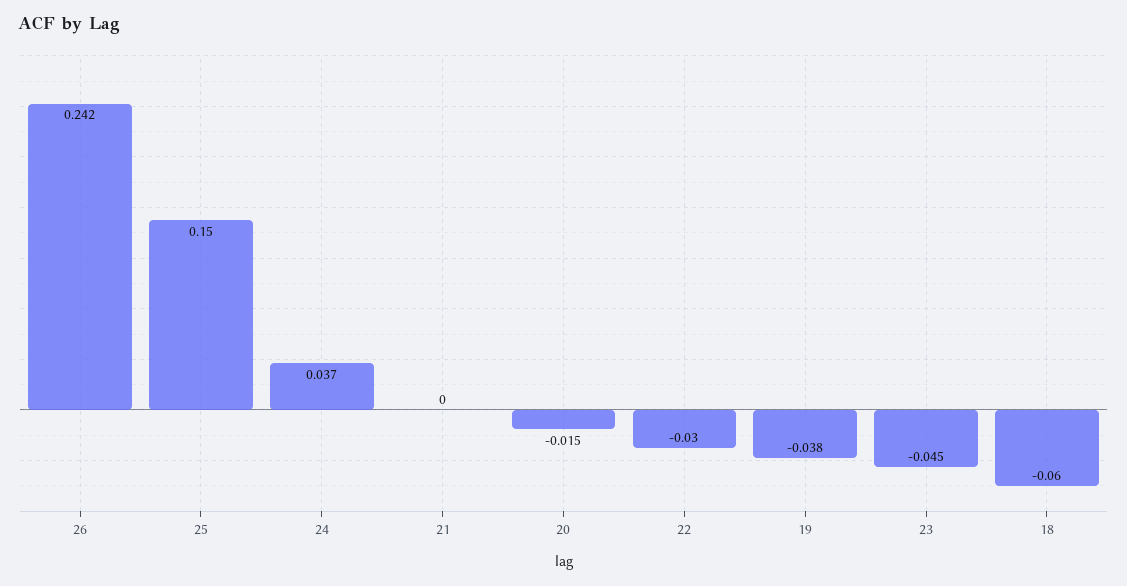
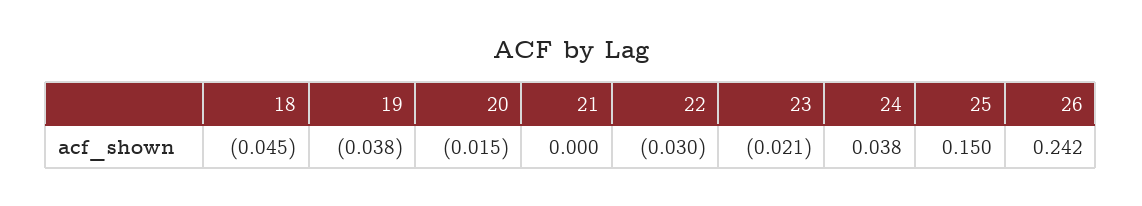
24: 0.037 -> 0.038
23: -0.045 -> -0.021
18: -0.06 -> -0.045

